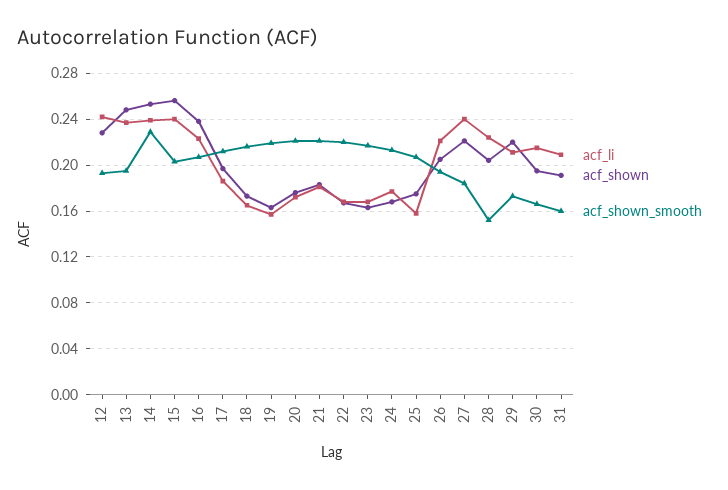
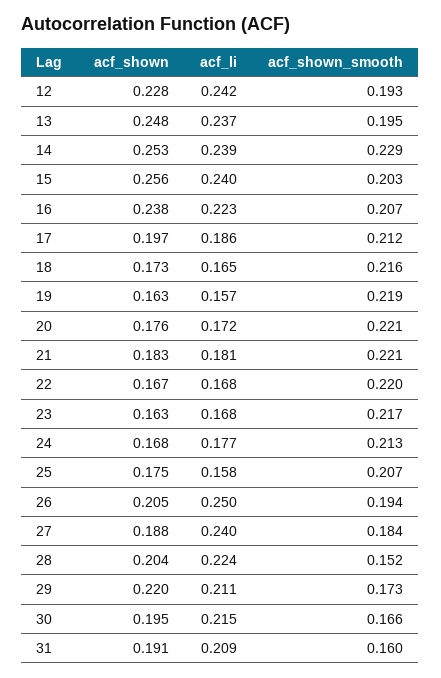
acf_li, 26: 0.22 -> 0.25
acf_shown, 27: 0.22 -> 0.188

